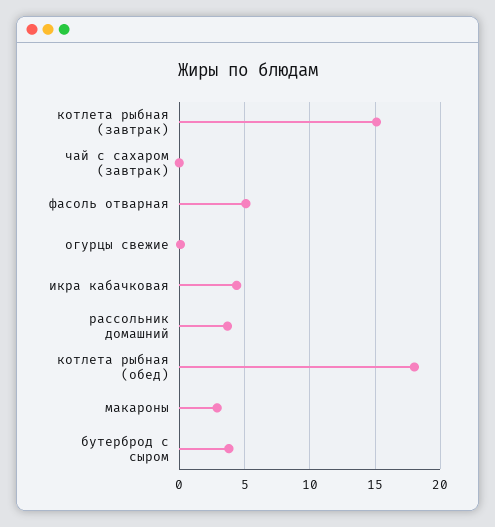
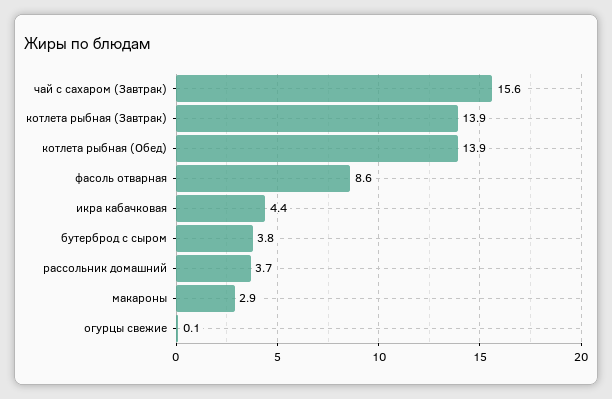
котлета рыбная (завтрак): 15 -> 13.9
чай с сахаром (завтрак): 0 -> 15.6
фасоль отварная: 5 -> 8.6
котлета рыбная (обед): 18 -> 13.9

